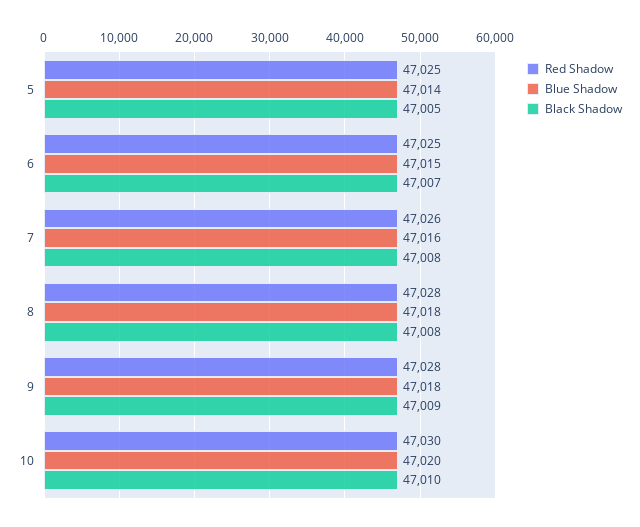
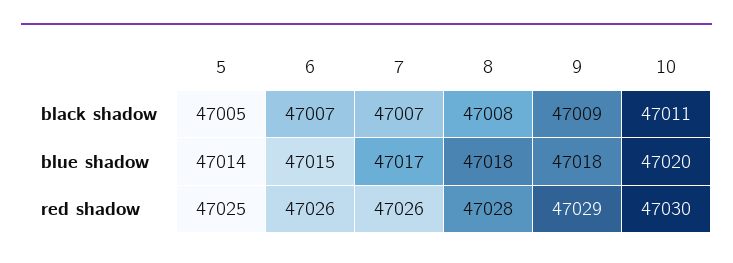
Red Shadow, 6: 47025 -> 47026
Blue Shadow, 7: 47016 -> 47017
Black Shadow, 7: 47008 -> 47007
Red Shadow, 9: 47028 -> 47029
Black Shadow, 10: 47010 -> 47011

